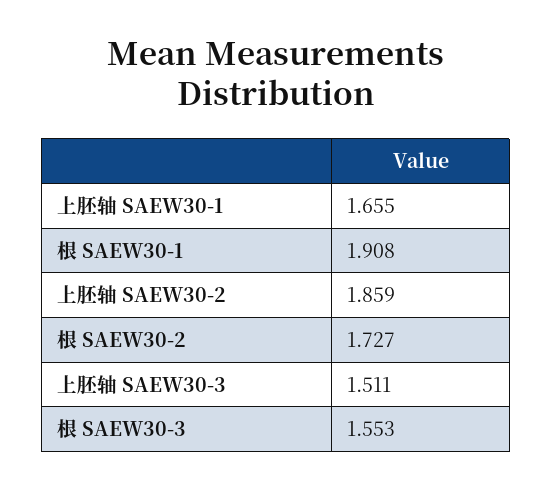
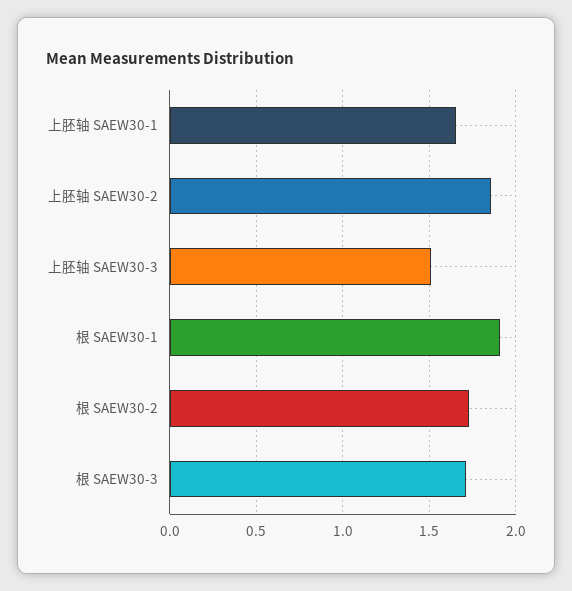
根 SAEW30-3: 1.553 -> 1.7

